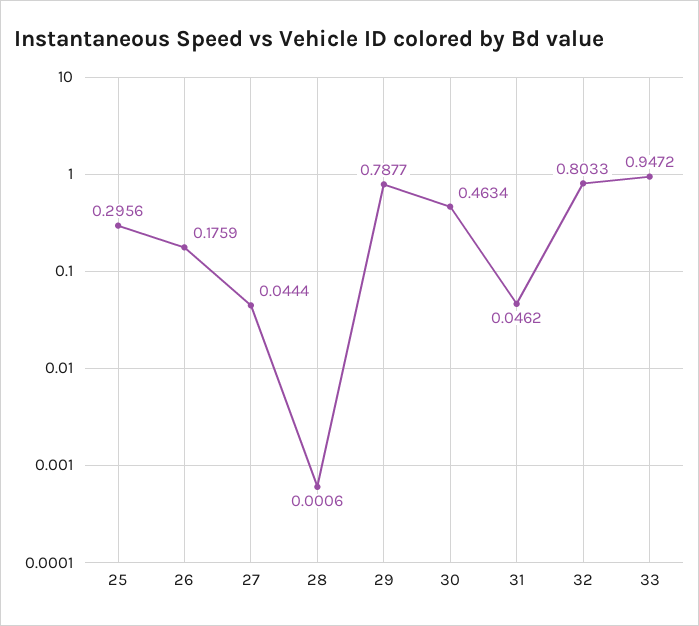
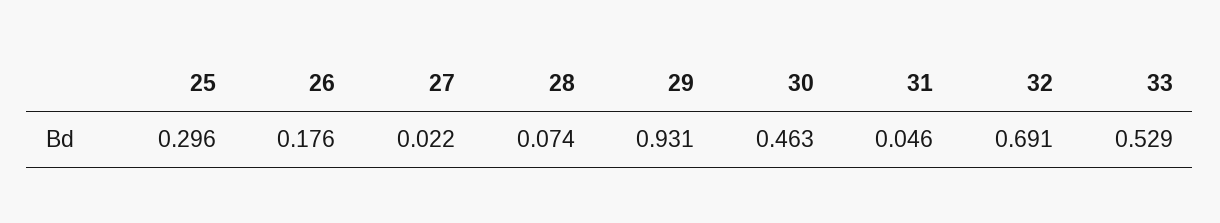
27: 0.0444 -> 0.022
28: 0.0006 -> 0.074
29: 0.7877 -> 0.931
32: 0.8033 -> 0.691
33: 0.9472 -> 0.529

